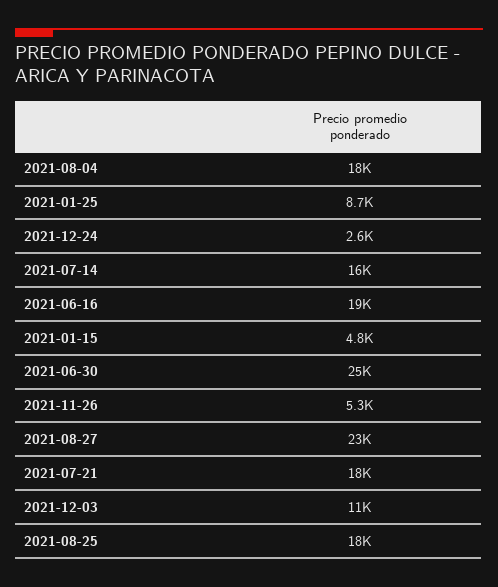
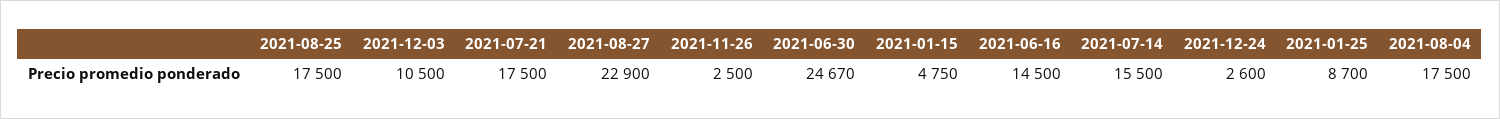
2021-06-16: 19000 -> 14500
2021-11-26: 5300 -> 2500

